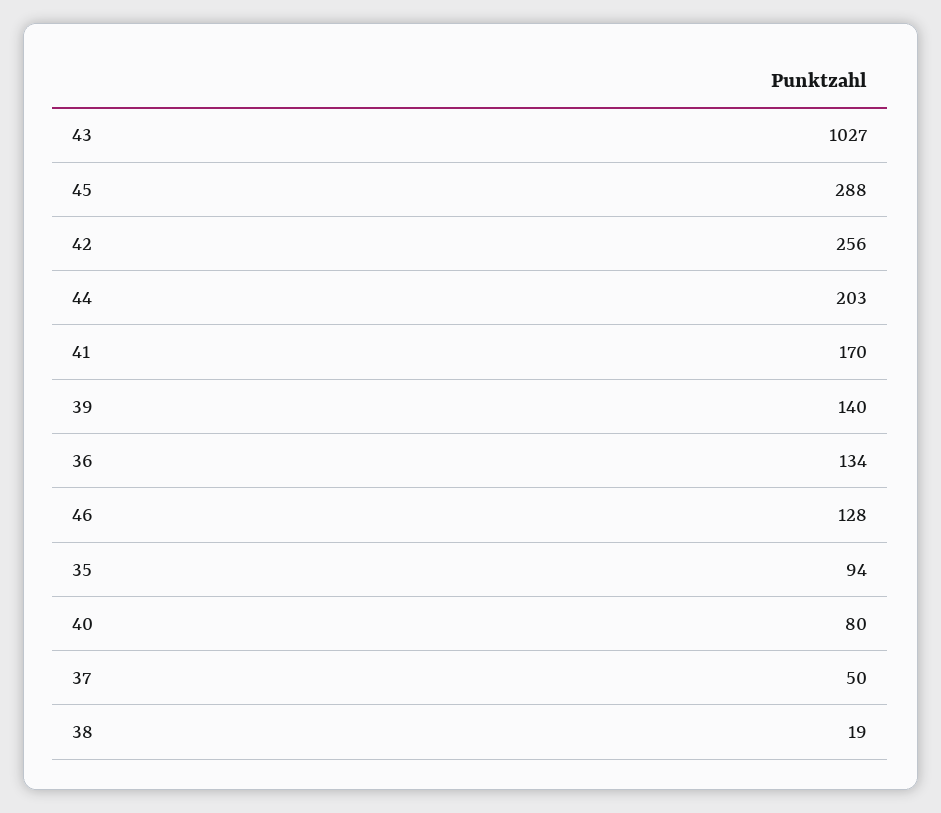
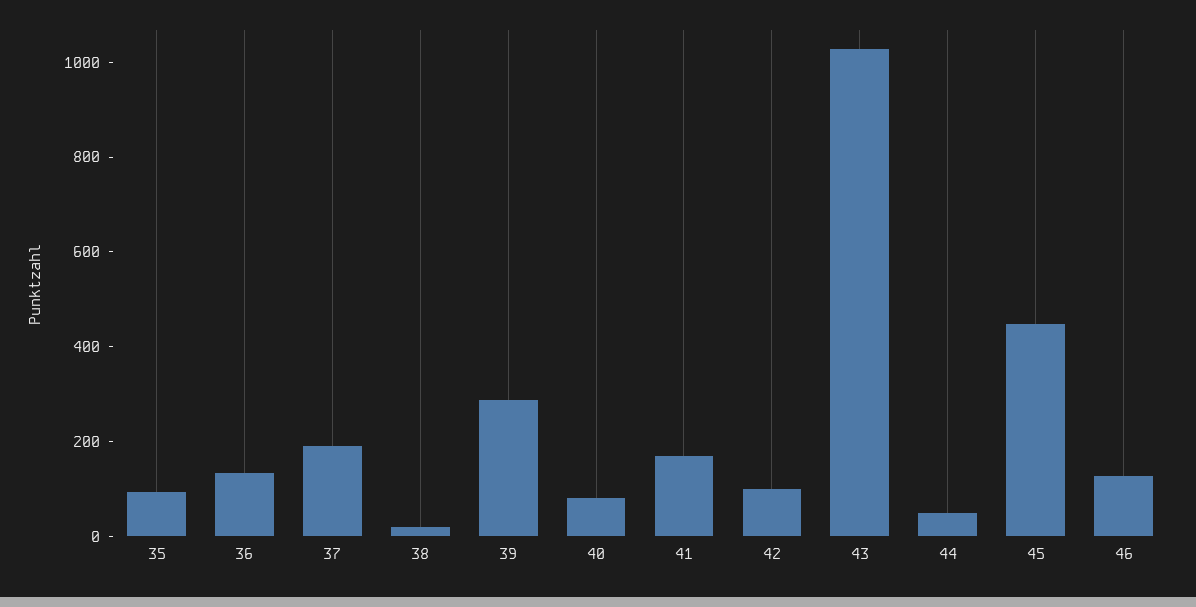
45: 288 -> 450
42: 256 -> 100
44: 203 -> 50
39: 140 -> 300
37: 50 -> 200

